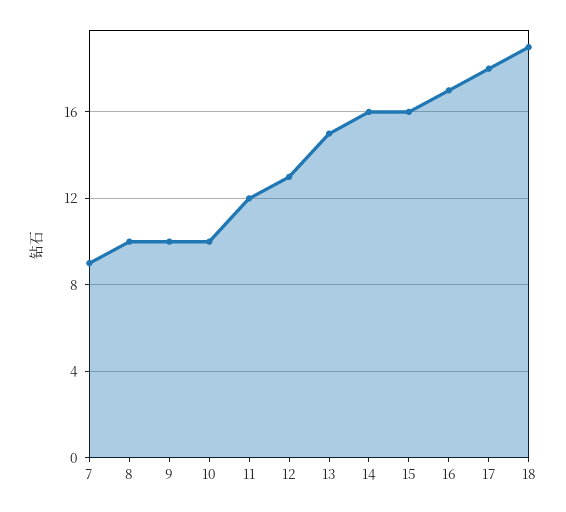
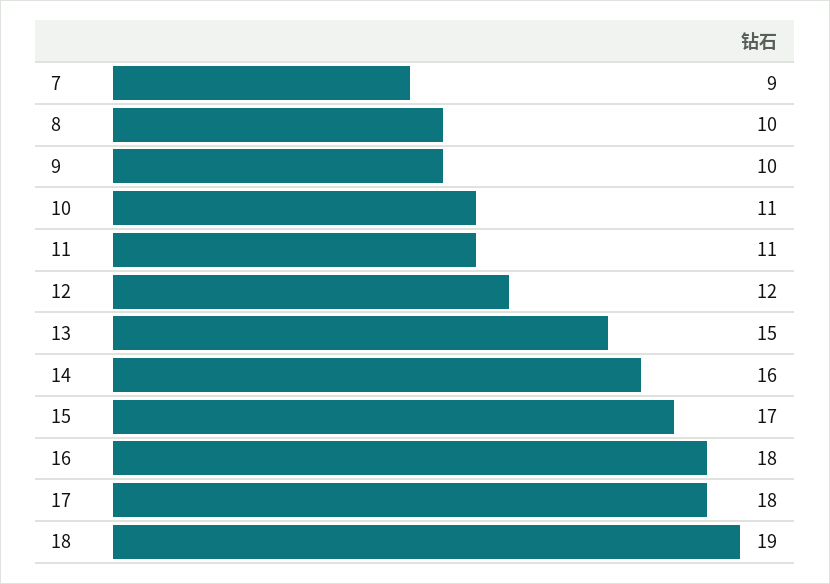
10: 10 -> 11
11: 12 -> 11
12: 13 -> 12
15: 16 -> 17
16: 17 -> 18

